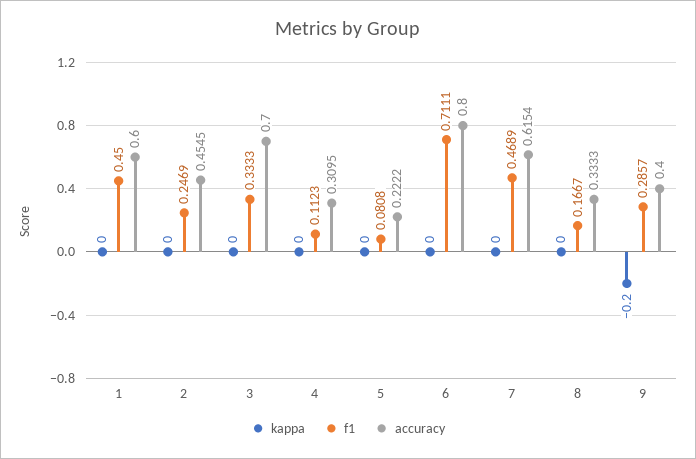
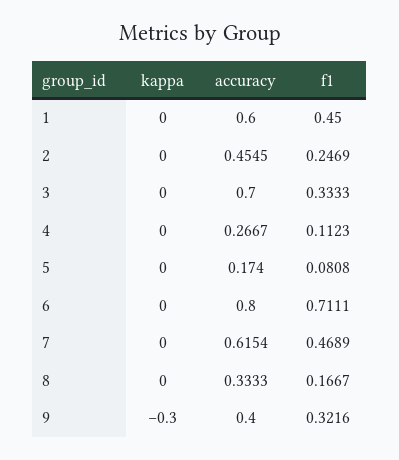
accuracy, 4: 0.3095 -> 0.2667
accuracy, 5: 0.2222 -> 0.174
kappa, 9: -0.2 -> -0.3
f1, 9: 0.2857 -> 0.3216

